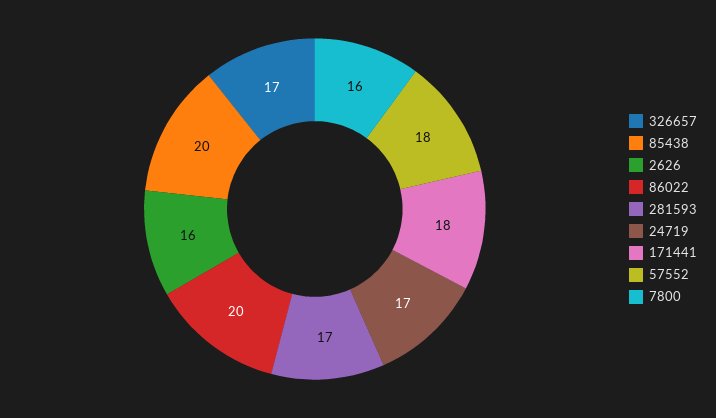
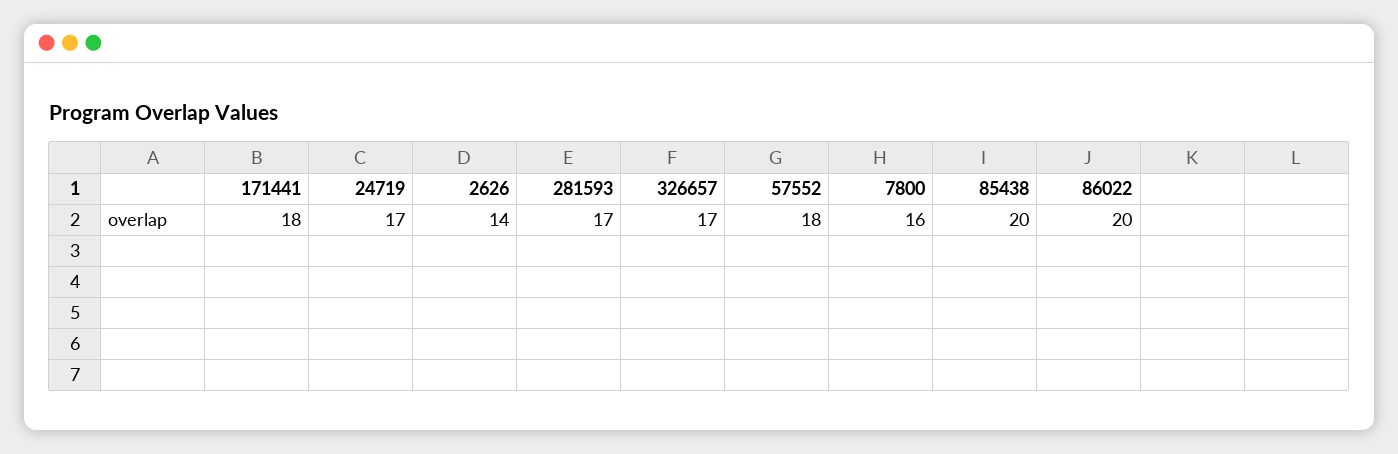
2626: 16 -> 14

